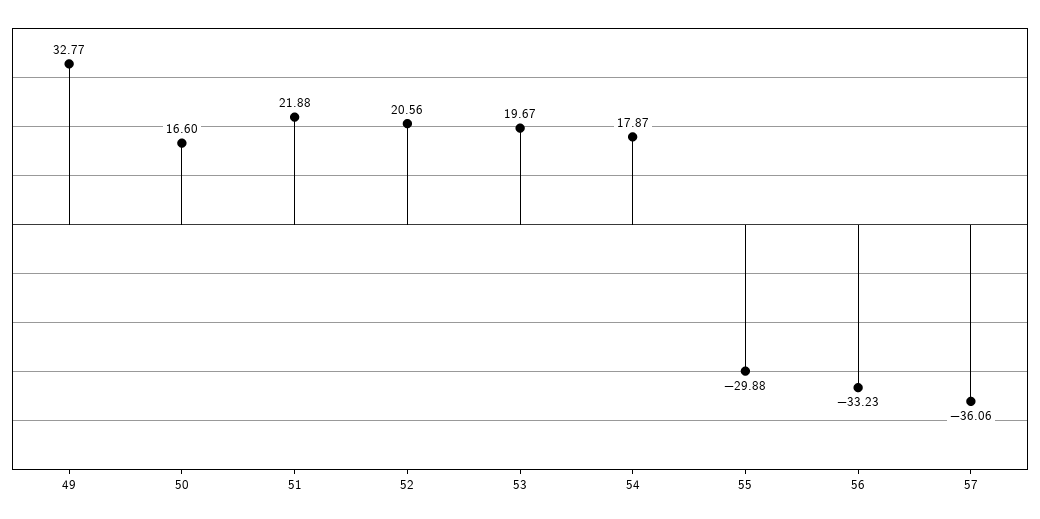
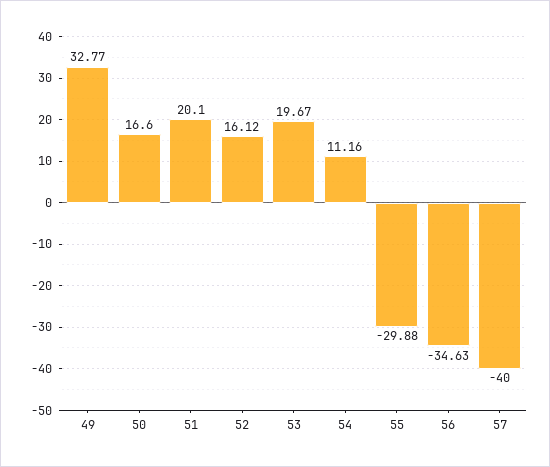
51: 21.88 -> 20.1
52: 20.56 -> 16.12
54: 17.87 -> 11.16
56: -33.23 -> -34.63
57: -36.06 -> -40

